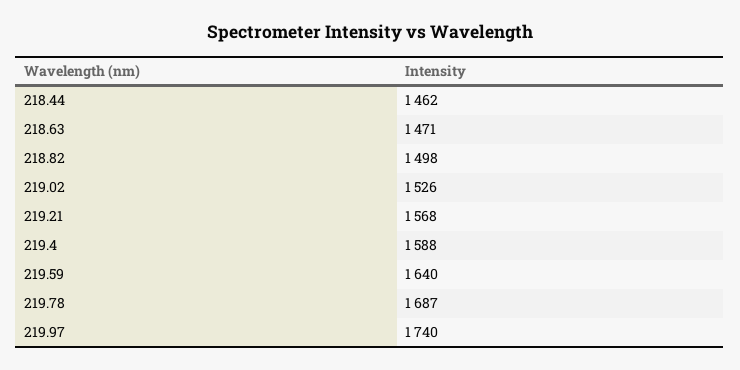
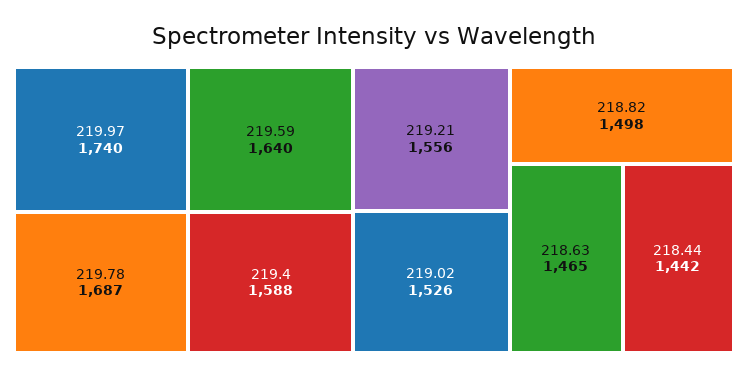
218.44: 1462 -> 1442
218.63: 1471 -> 1465
219.21: 1568 -> 1556

